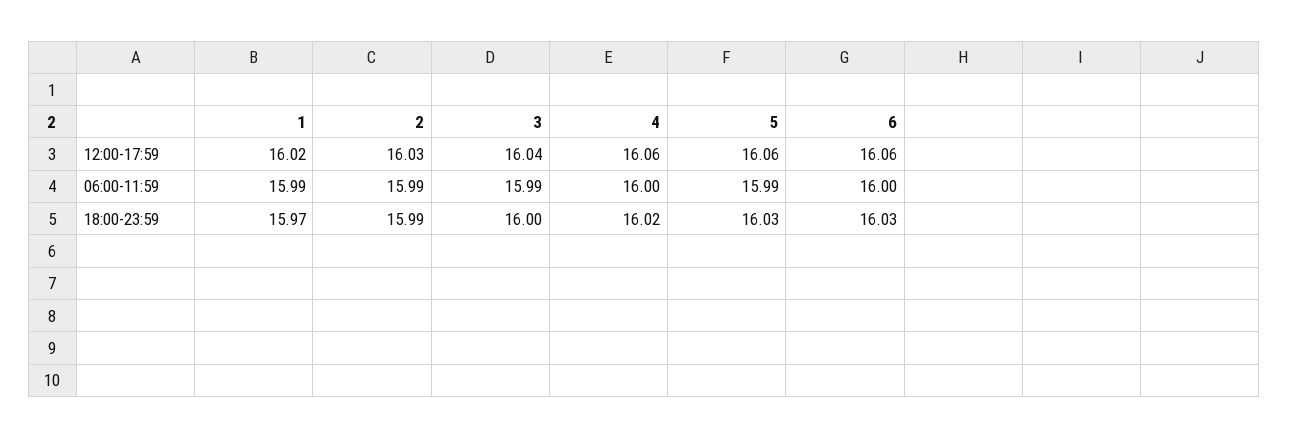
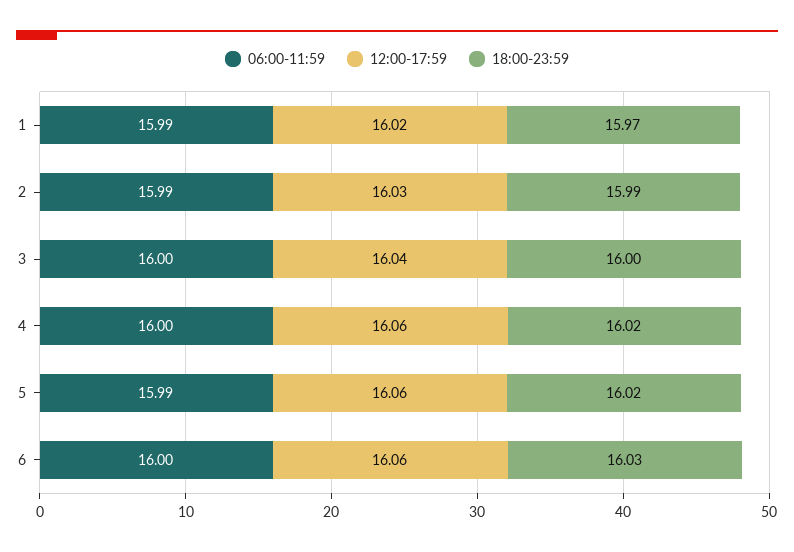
06:00-11:59, 3: 15.99 -> 16
18:00-23:59, 5: 16.03 -> 16.02

